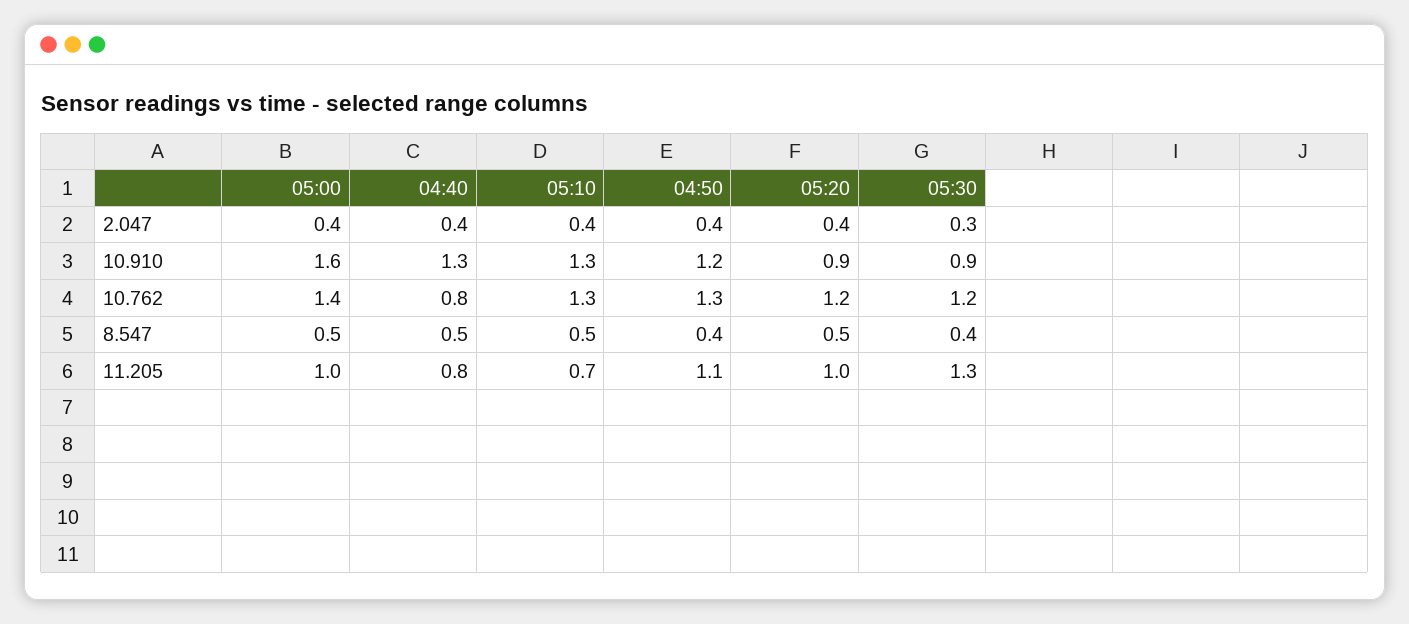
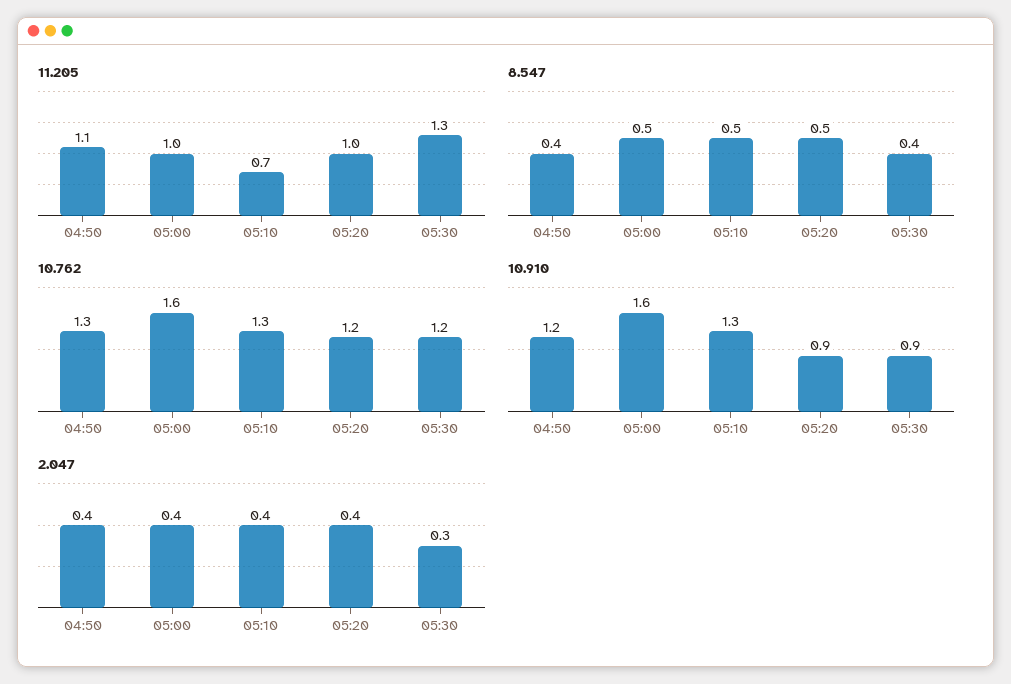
2.047, 04:40: 0.4 -> none
10.910, 04:40: 1.3 -> none
10.762, 05:00: 1.4 -> 1.6
10.762, 04:40: 0.8 -> none
8.547, 04:40: 0.5 -> none
11.205, 04:40: 0.8 -> none

